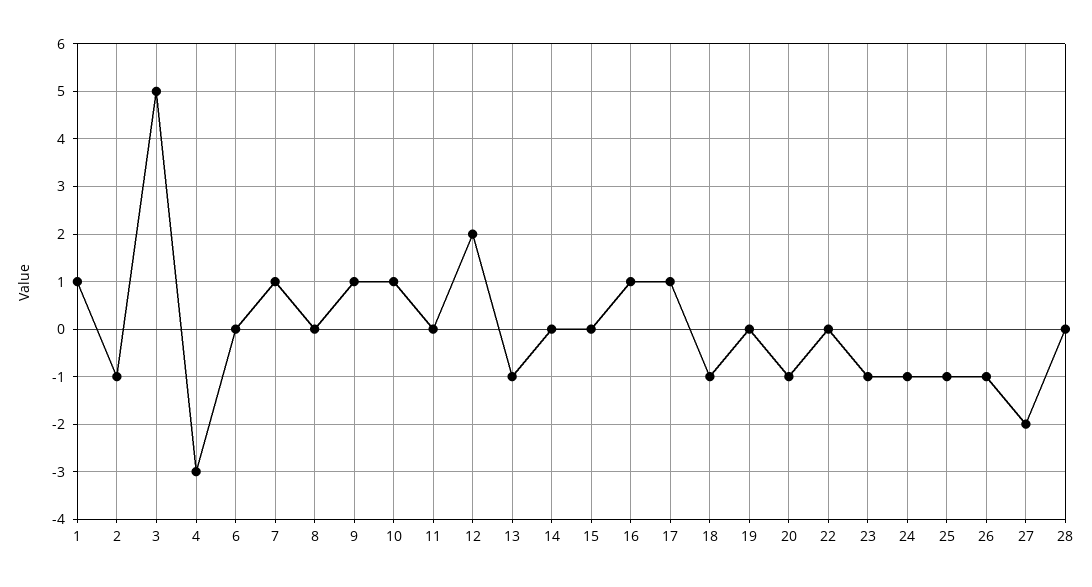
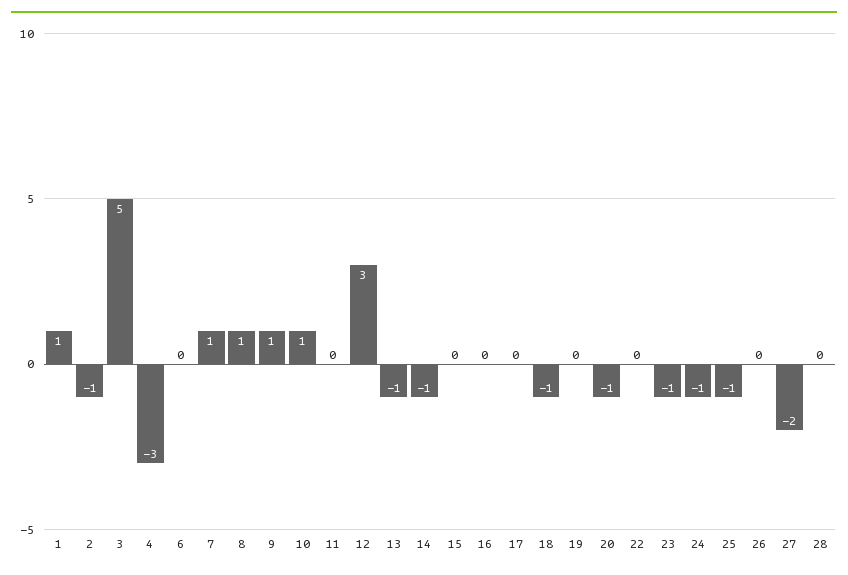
8: 0 -> 1
12: 2 -> 3
14: 0 -> -1
16: 1 -> 0
17: 1 -> 0
26: -1 -> 0

